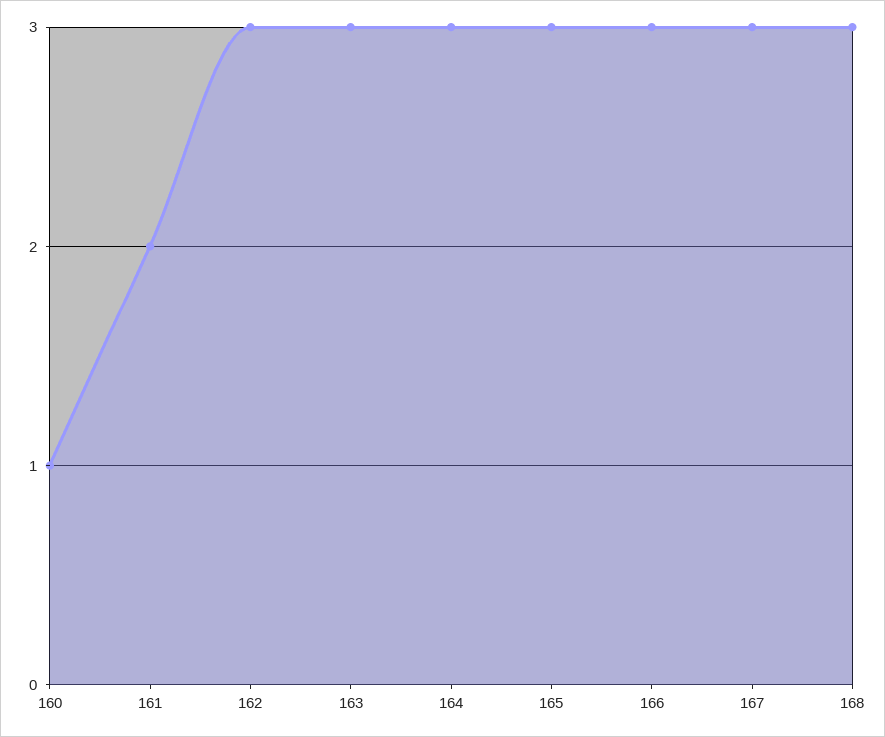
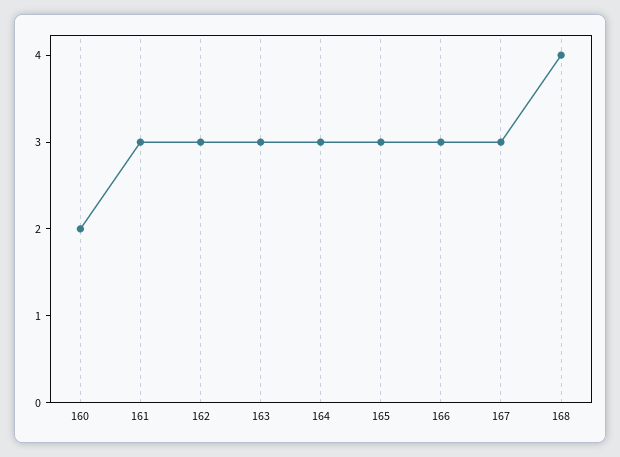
160: 1 -> 2
161: 2 -> 3
168: 3 -> 4

